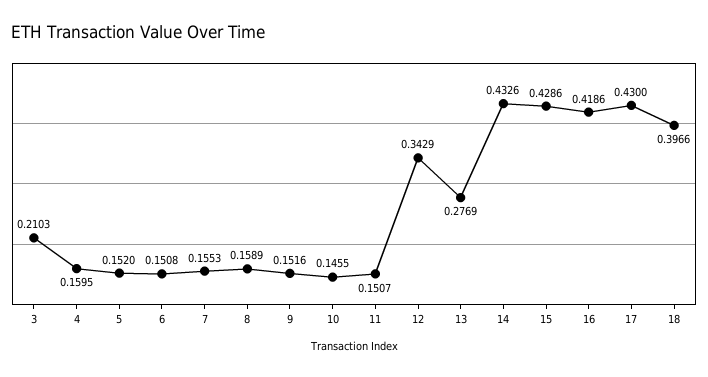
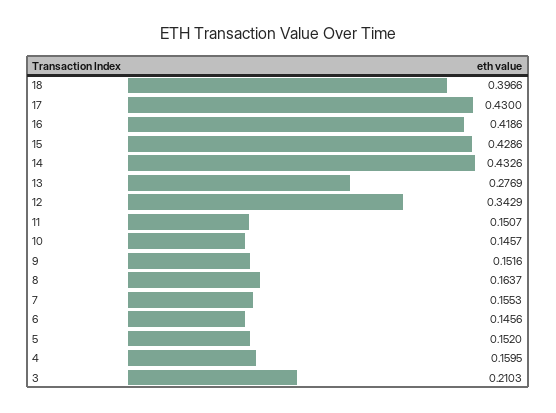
6: 0.1508 -> 0.1456
8: 0.1589 -> 0.1637
10: 0.1455 -> 0.1457

